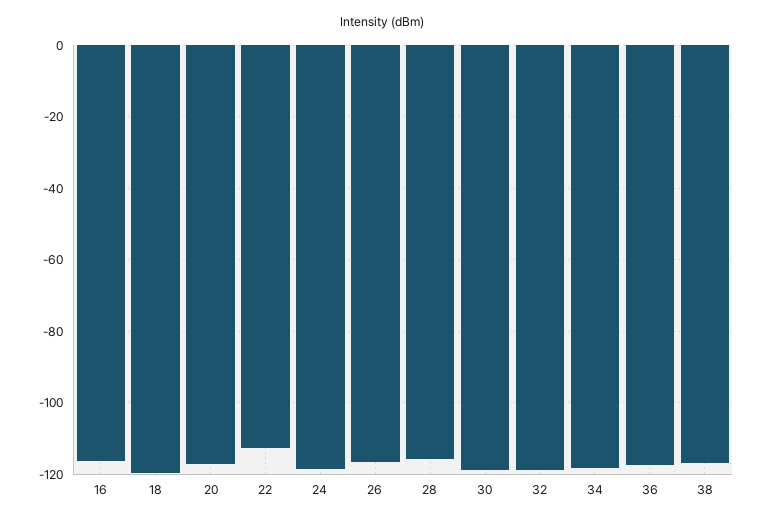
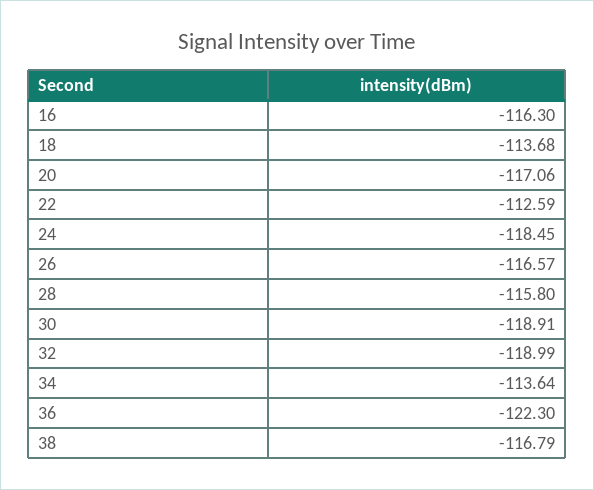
18: -120 -> -113.68
34: -118 -> -113.64
36: -118 -> -122.3

